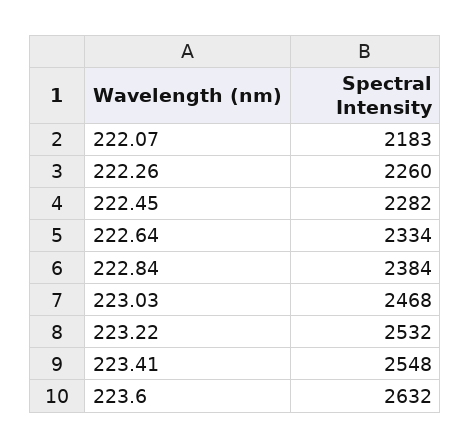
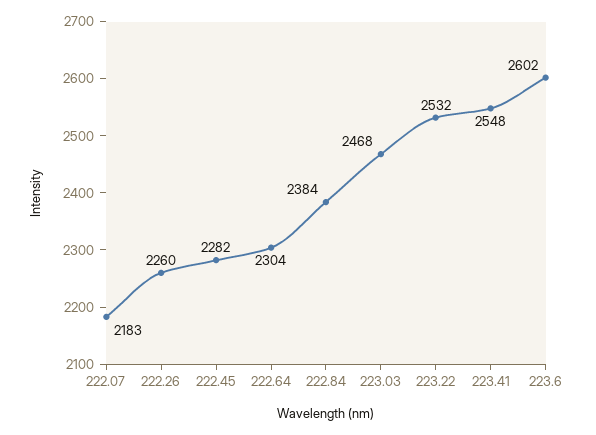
222.64: 2334 -> 2304
223.6: 2632 -> 2602

